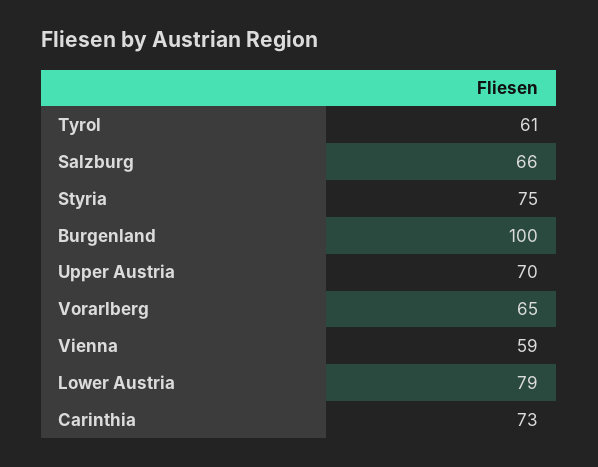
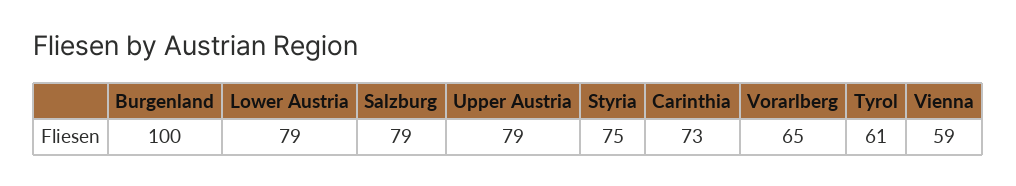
Salzburg: 66 -> 79
Upper Austria: 70 -> 79

